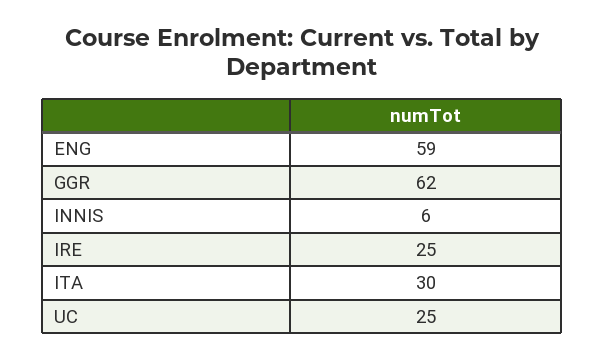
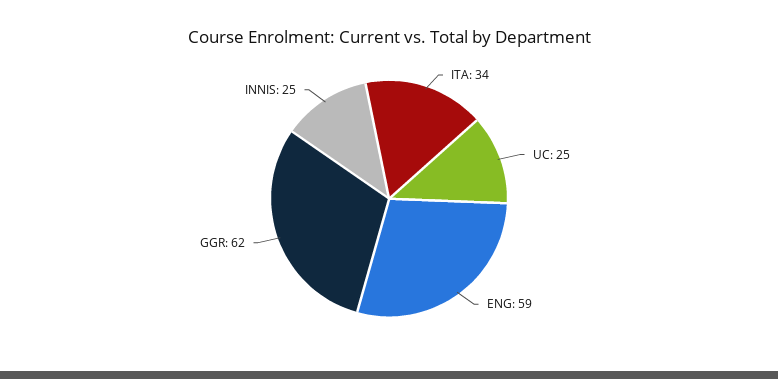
INNIS: 6 -> 25
IRE: 25 -> none
ITA: 30 -> 34

